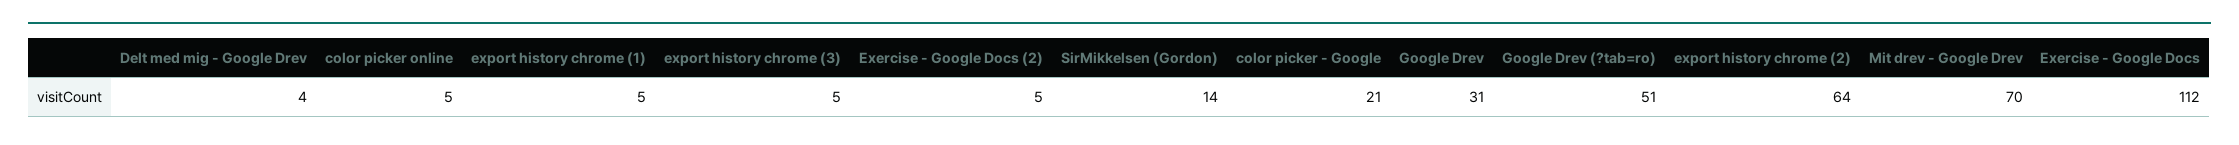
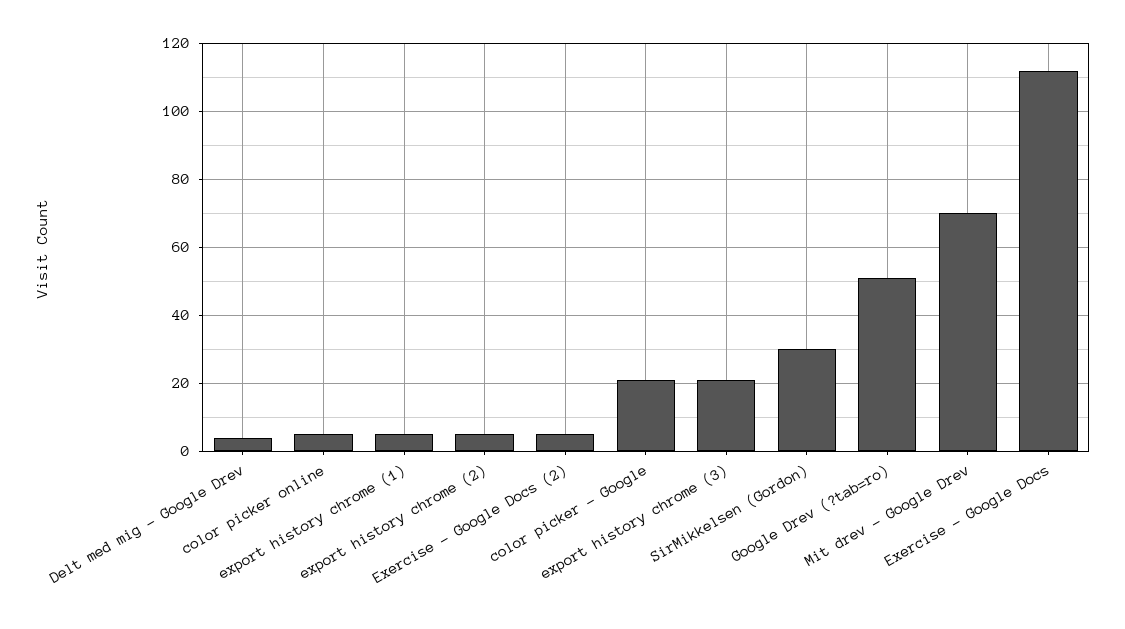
export history chrome (3): 5 -> 20
SirMikkelsen (Gordon): 14 -> 30
Google Drev: 31 -> none
export history chrome (2): 64 -> 5

